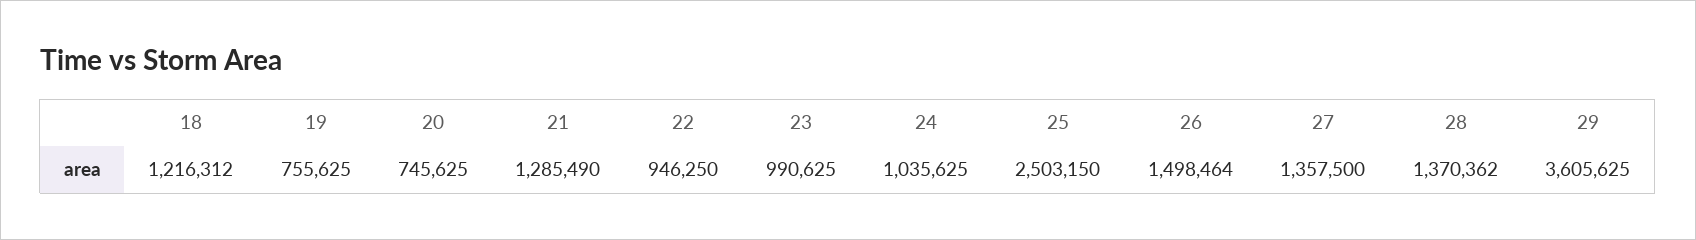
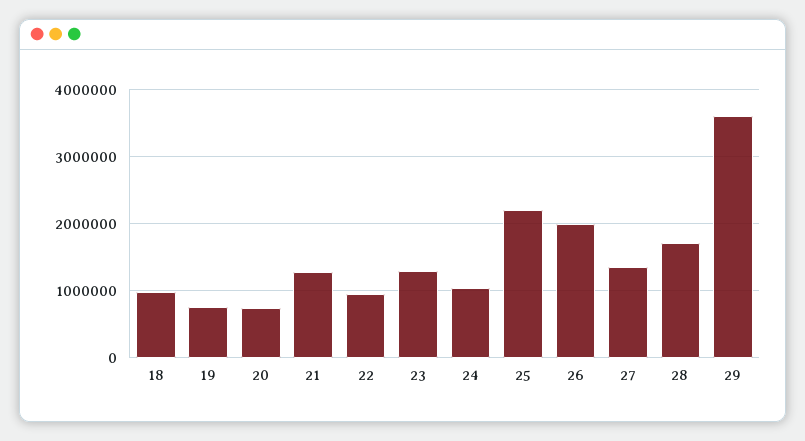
18: 1216312 -> 1000000
23: 990625 -> 1300000
25: 2503150 -> 2200000
26: 1498464 -> 2000000
28: 1370362 -> 1700000

